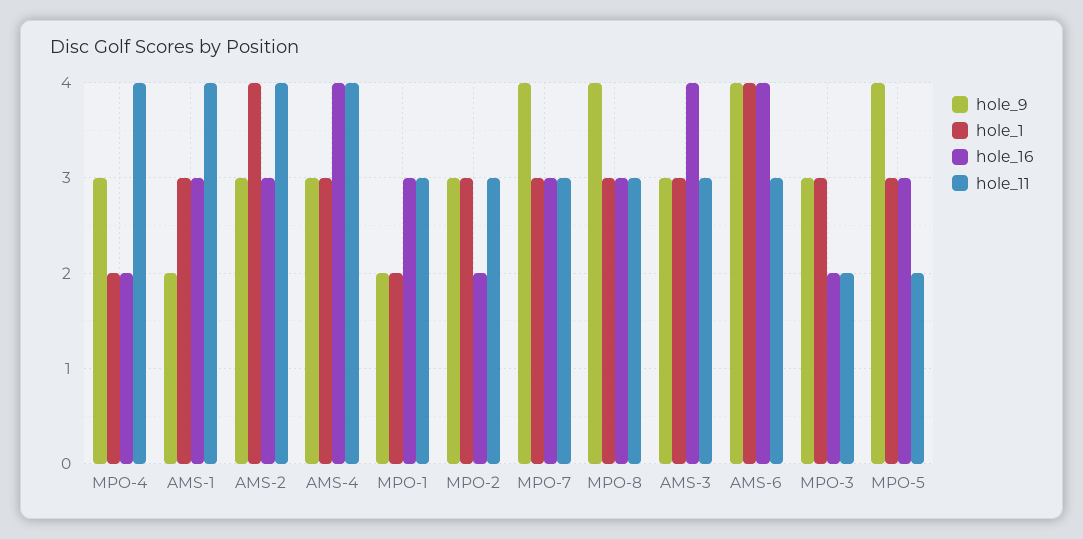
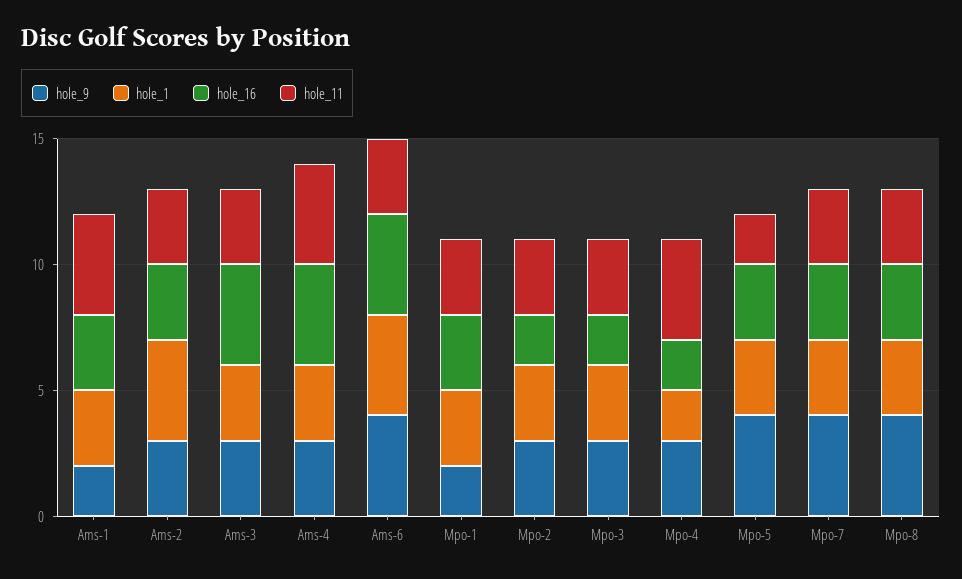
hole_11, AMS-2: 4 -> 3
hole_1, MPO-1: 2 -> 3
hole_11, MPO-3: 2 -> 3

